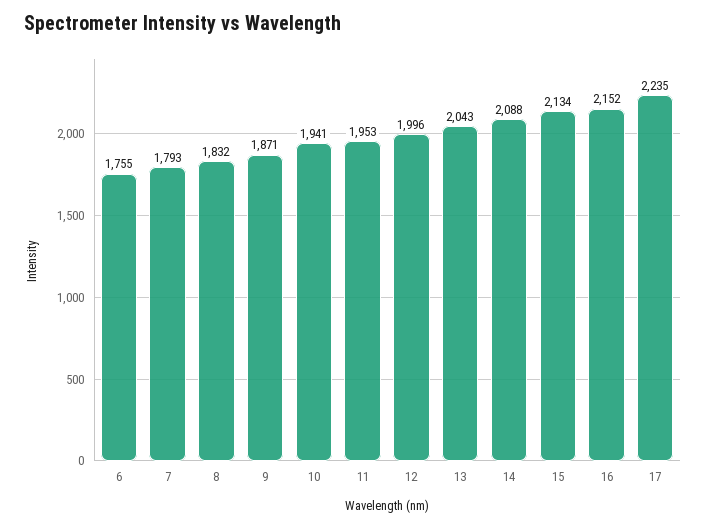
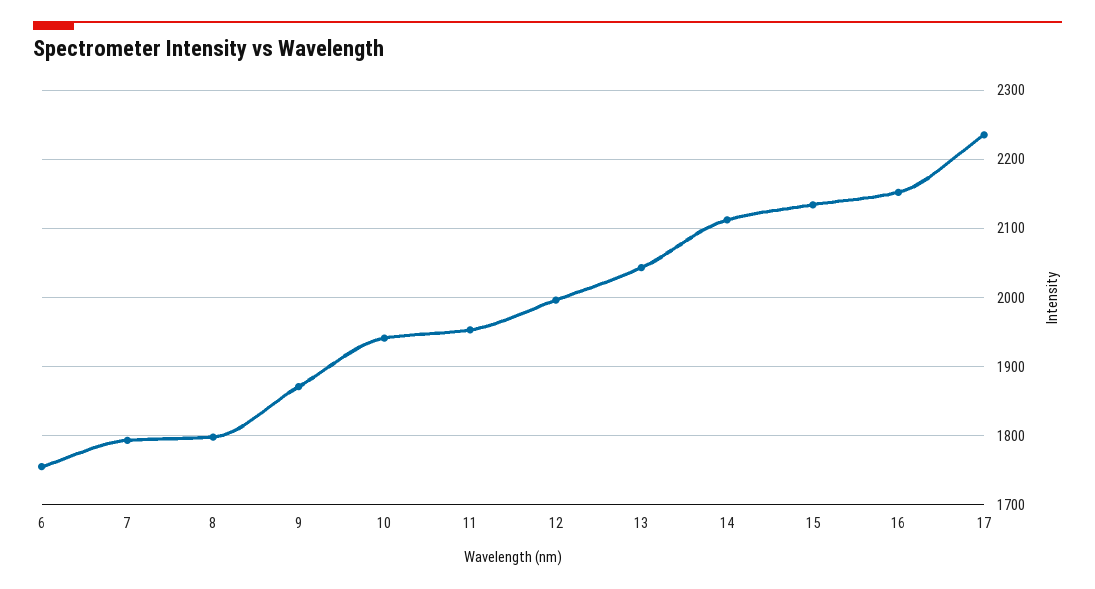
8: 1832 -> 1800
14: 2088 -> 2110

